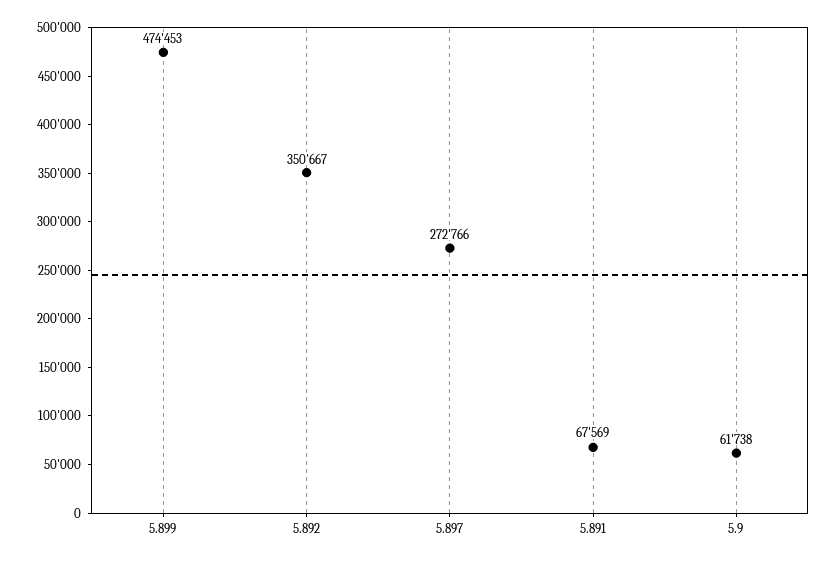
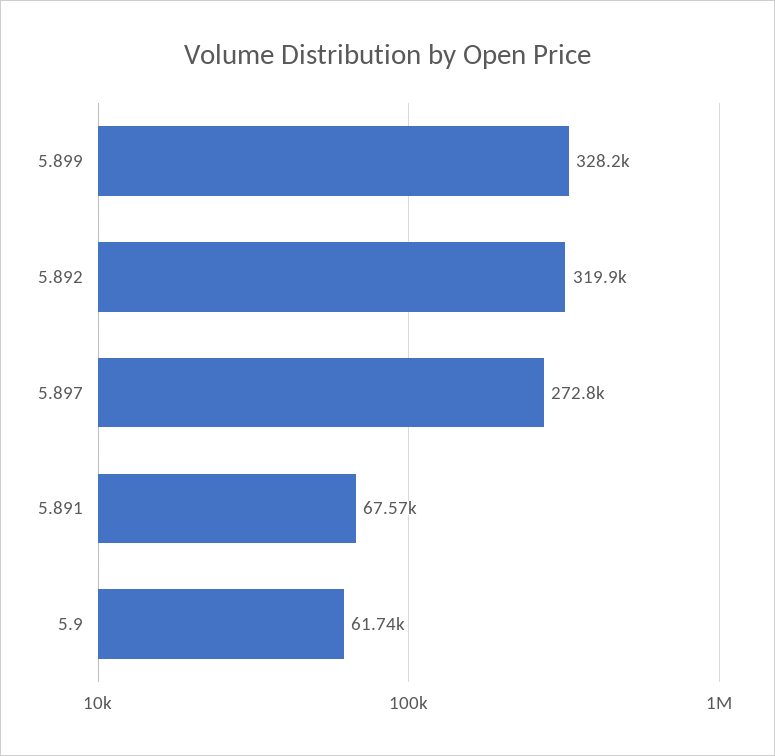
5.899: 474453 -> 328200
5.892: 350667 -> 319900

